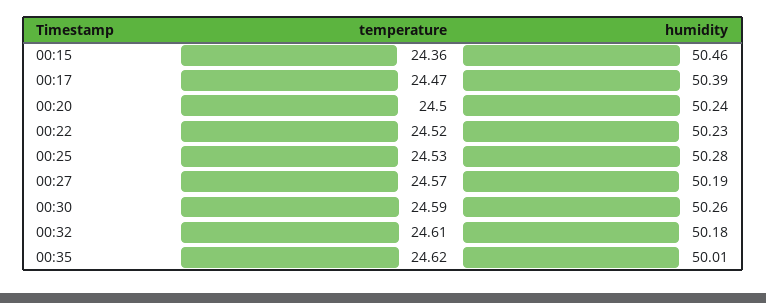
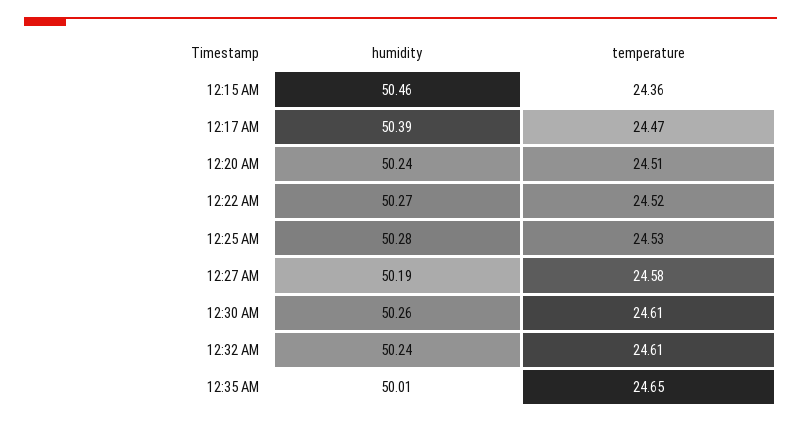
temperature, 00:20: 24.5 -> 24.51
humidity, 00:22: 50.23 -> 50.27
temperature, 00:27: 24.57 -> 24.58
temperature, 00:30: 24.59 -> 24.61
humidity, 00:32: 50.18 -> 50.24
temperature, 00:35: 24.62 -> 24.65

